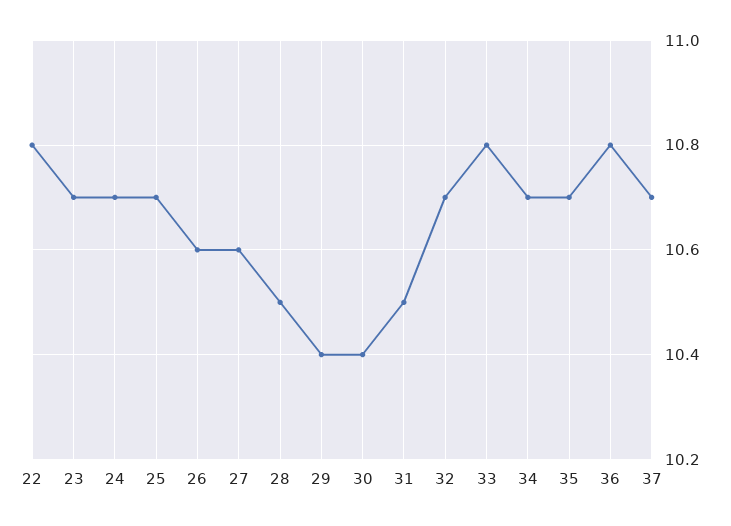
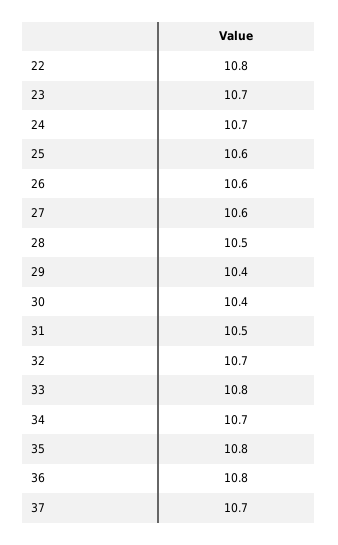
25: 10.7 -> 10.6
35: 10.7 -> 10.8

